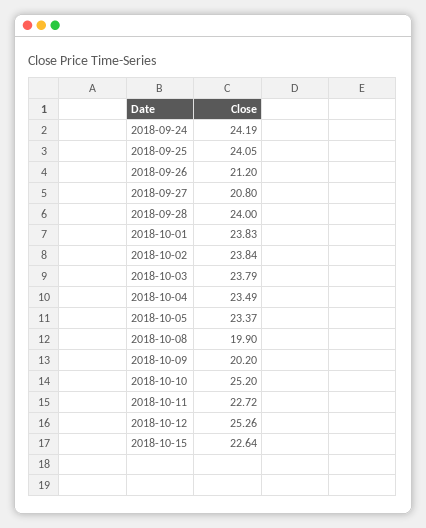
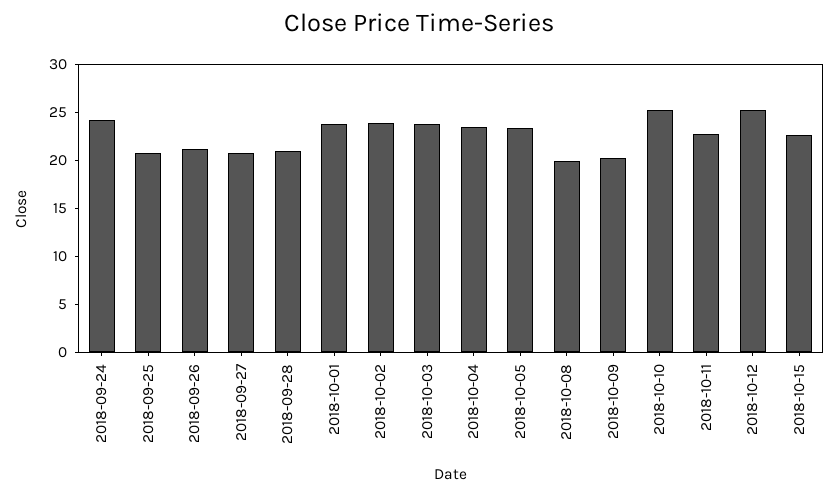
2018-09-25: 24.05 -> 21
2018-09-28: 24 -> 21

